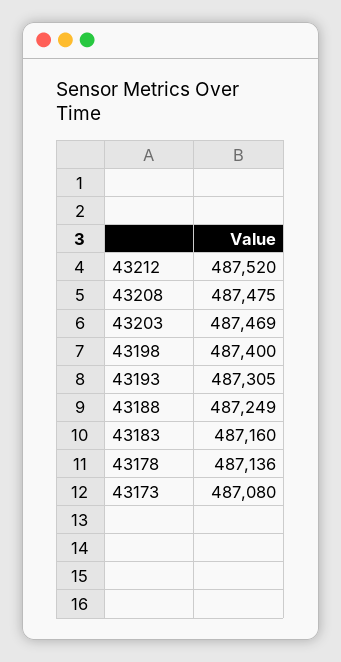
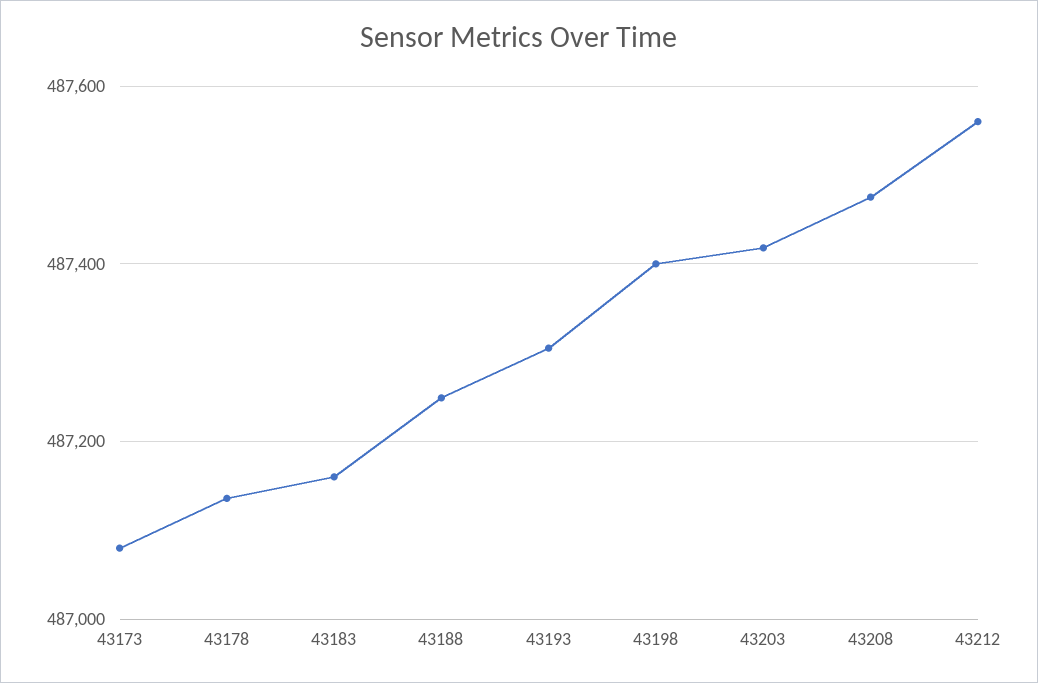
43212: 487520 -> 487560
43203: 487469 -> 487420

